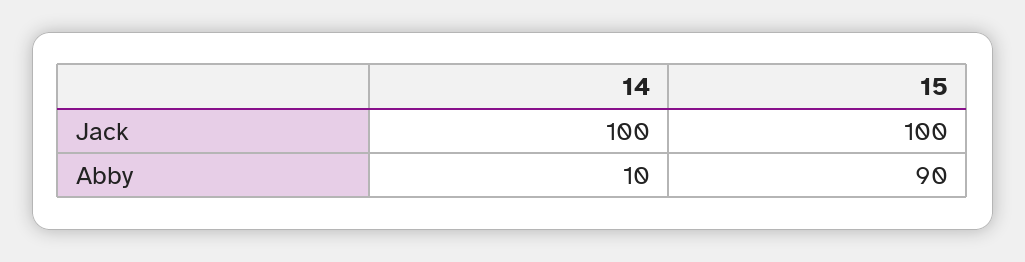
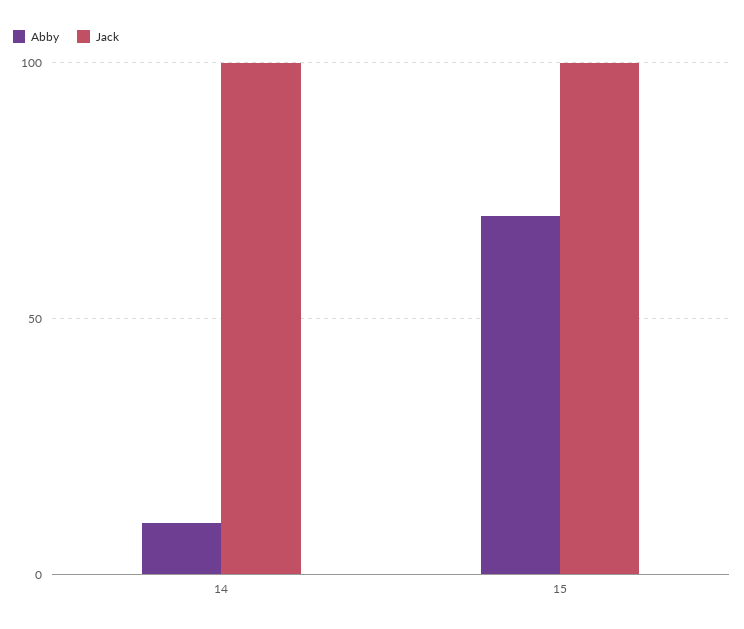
Abby, 15: 90 -> 70

